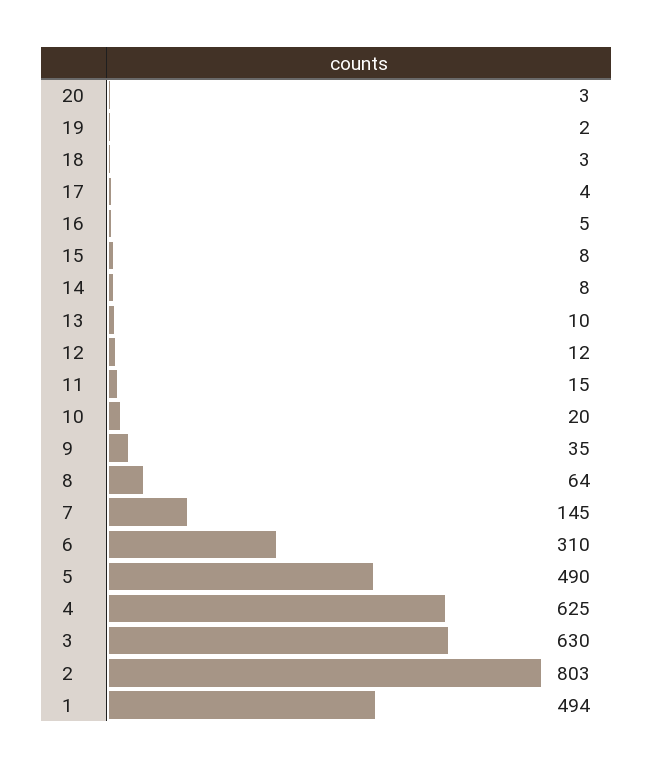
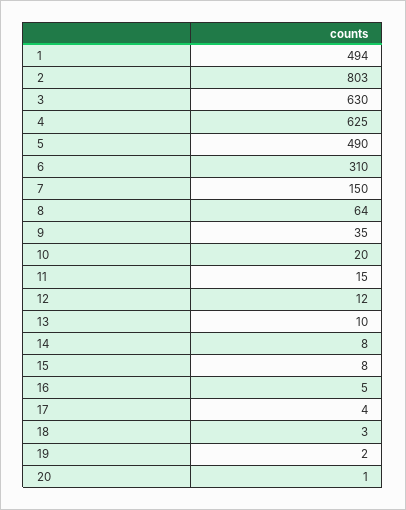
20: 3 -> 1
7: 145 -> 150

